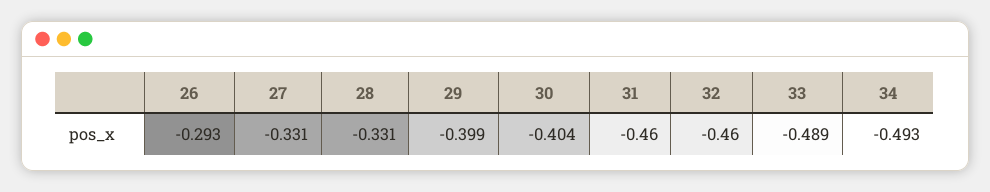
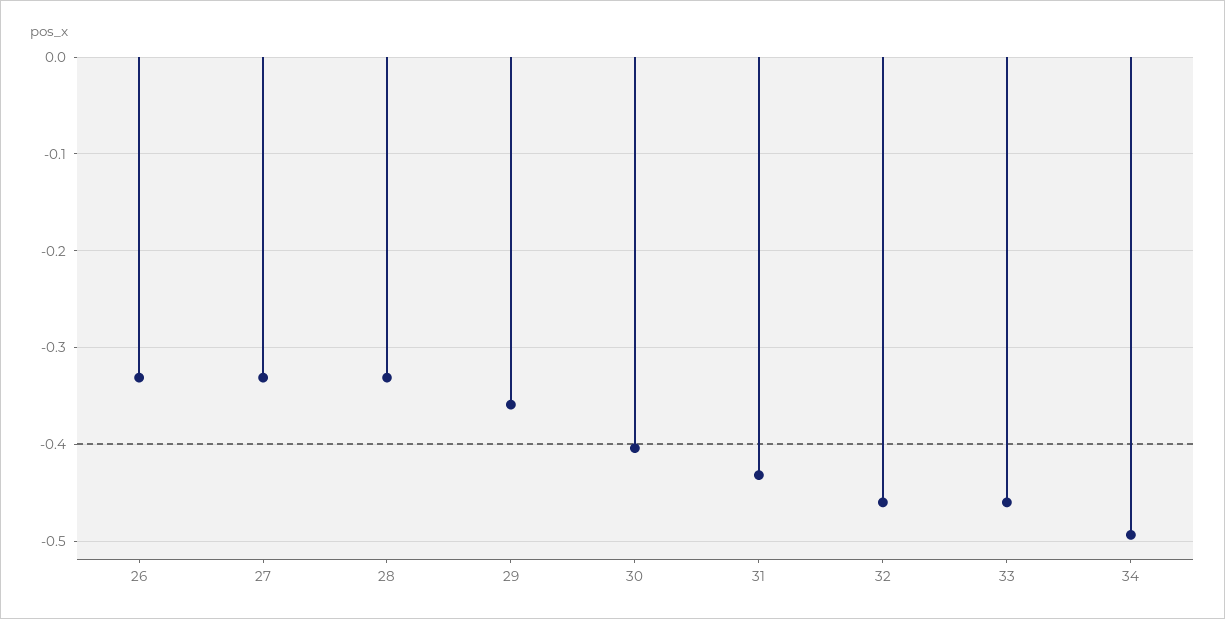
26: -0.293 -> -0.33
29: -0.399 -> -0.36
31: -0.46 -> -0.43
33: -0.489 -> -0.46

